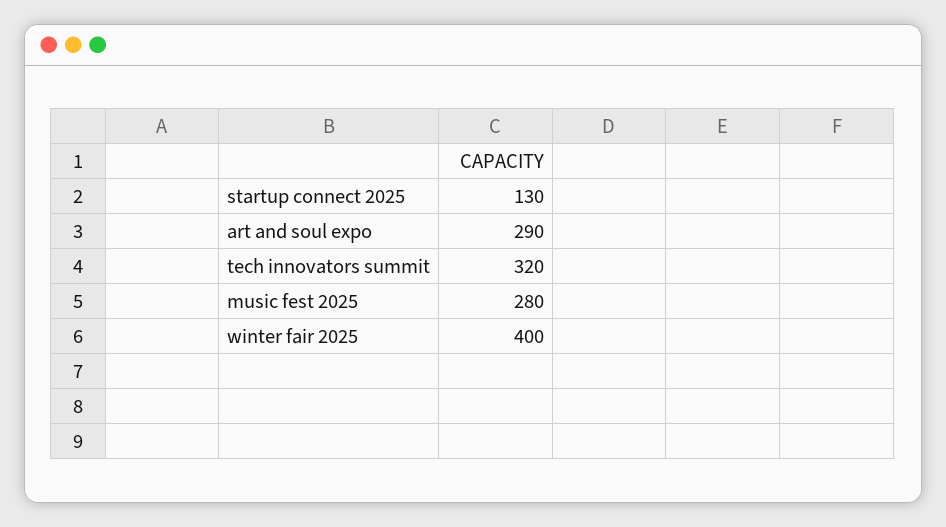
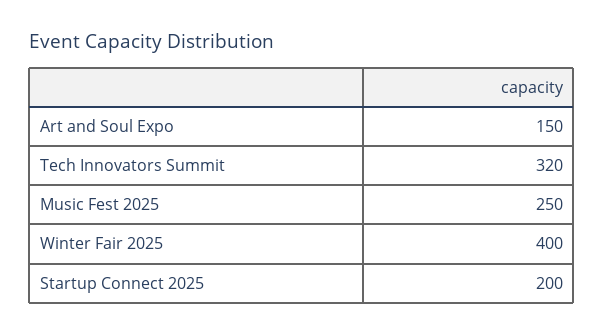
startup connect 2025: 130 -> 200
art and soul expo: 290 -> 150
music fest 2025: 280 -> 250

